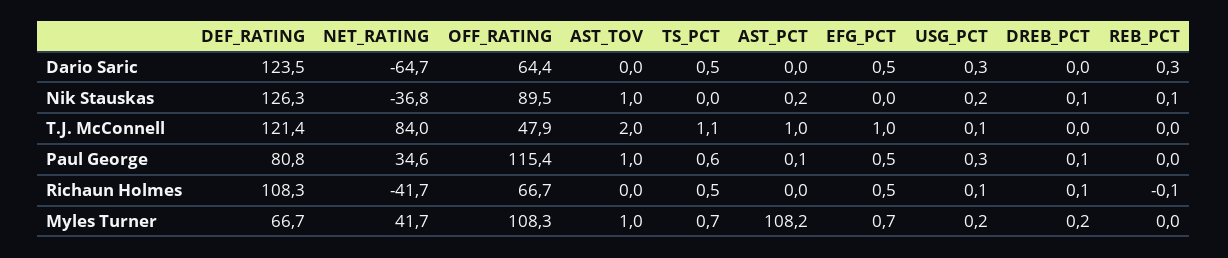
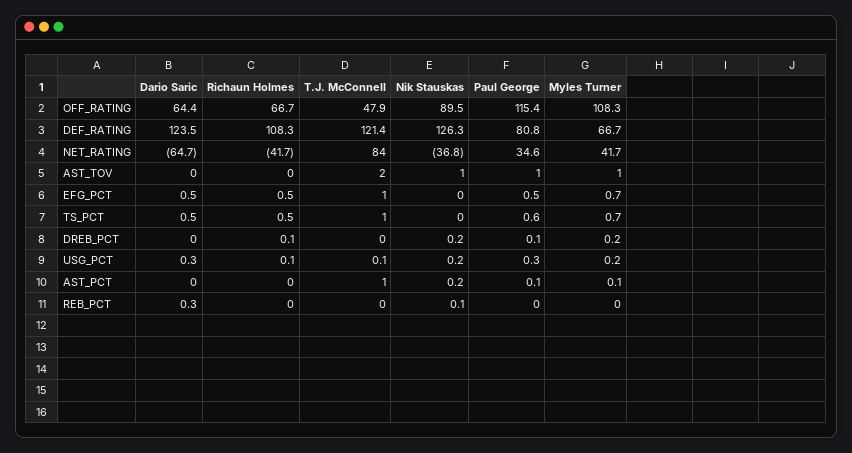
DREB_PCT, Nik Stauskas: 0.1 -> 0.2
TS_PCT, T.J. McConnell: 1.1 -> 1
REB_PCT, Richaun Holmes: -0.1 -> 0
AST_PCT, Myles Turner: 108.2 -> 0.1

